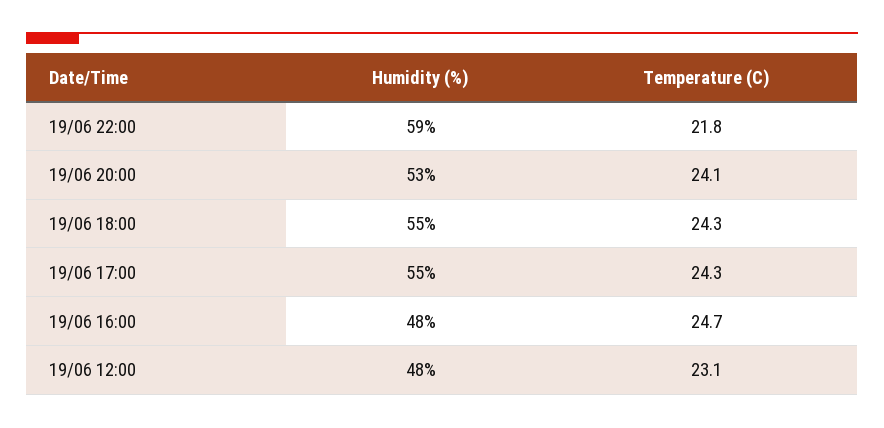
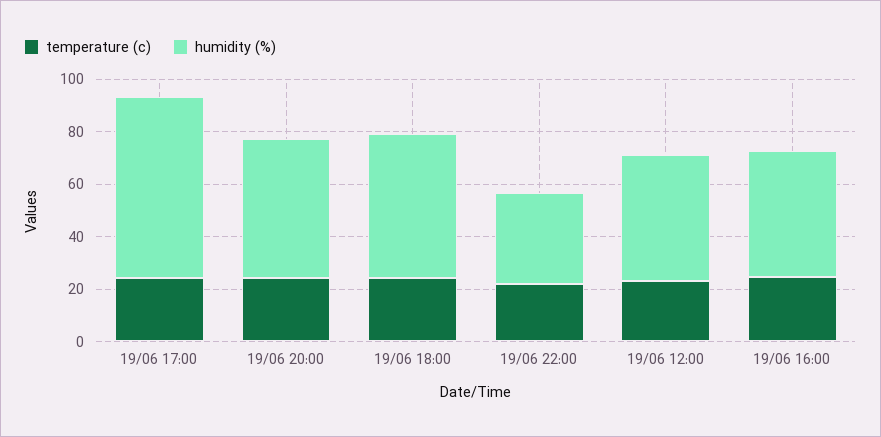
Humidity (%), 19/06 22:00: 59 -> 35
Humidity (%), 19/06 17:00: 55 -> 70

